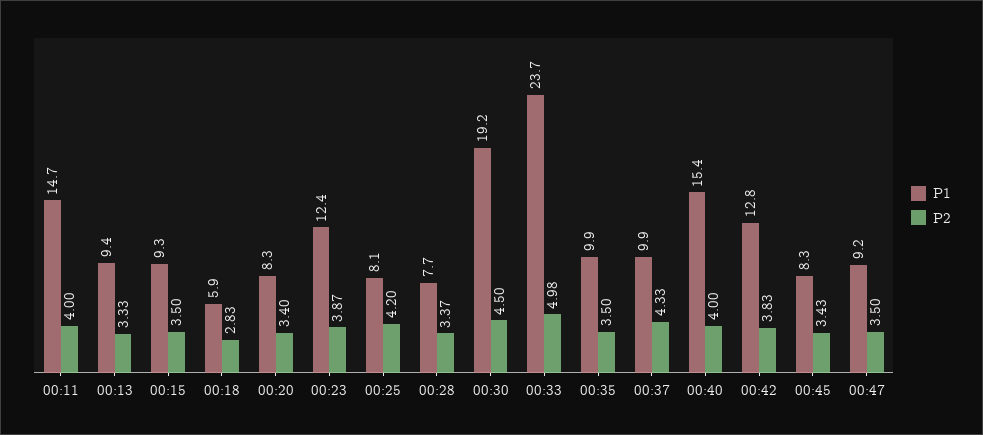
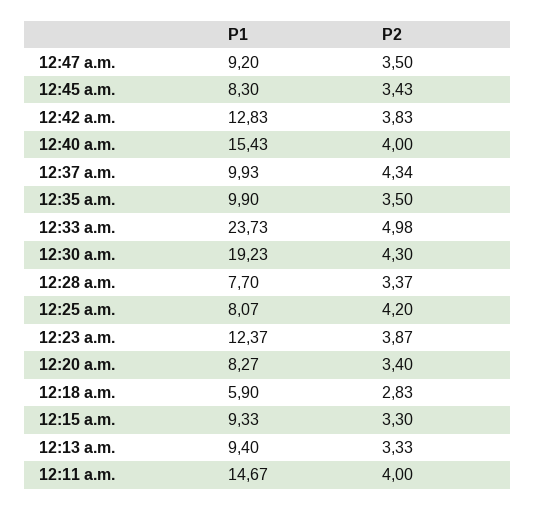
P2, 00:15: 3.5 -> 3.3
P2, 00:30: 4.5 -> 4.3
P2, 00:37: 4.33 -> 4.34

